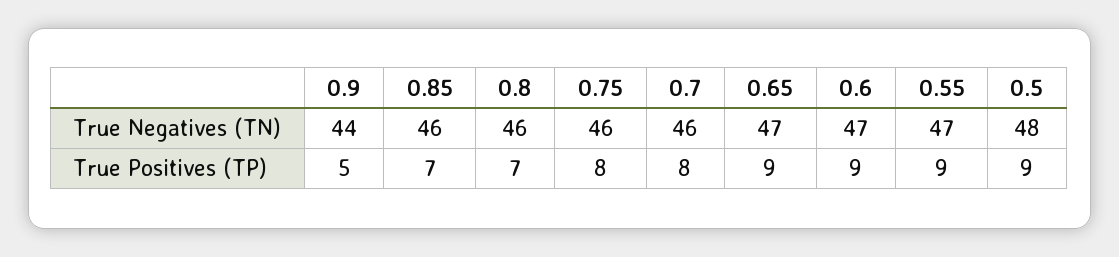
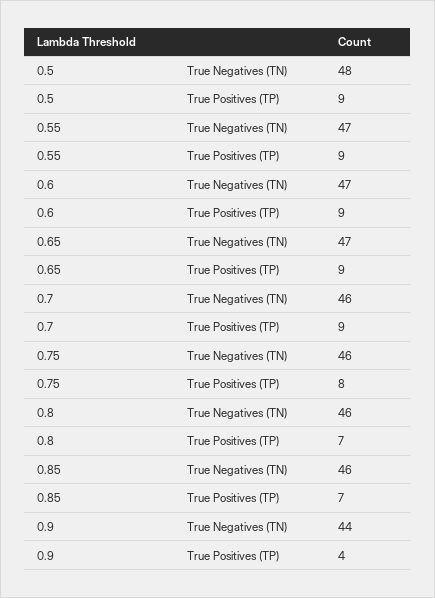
0.9, True Positives (TP): 5 -> 4
0.7, True Positives (TP): 8 -> 9

